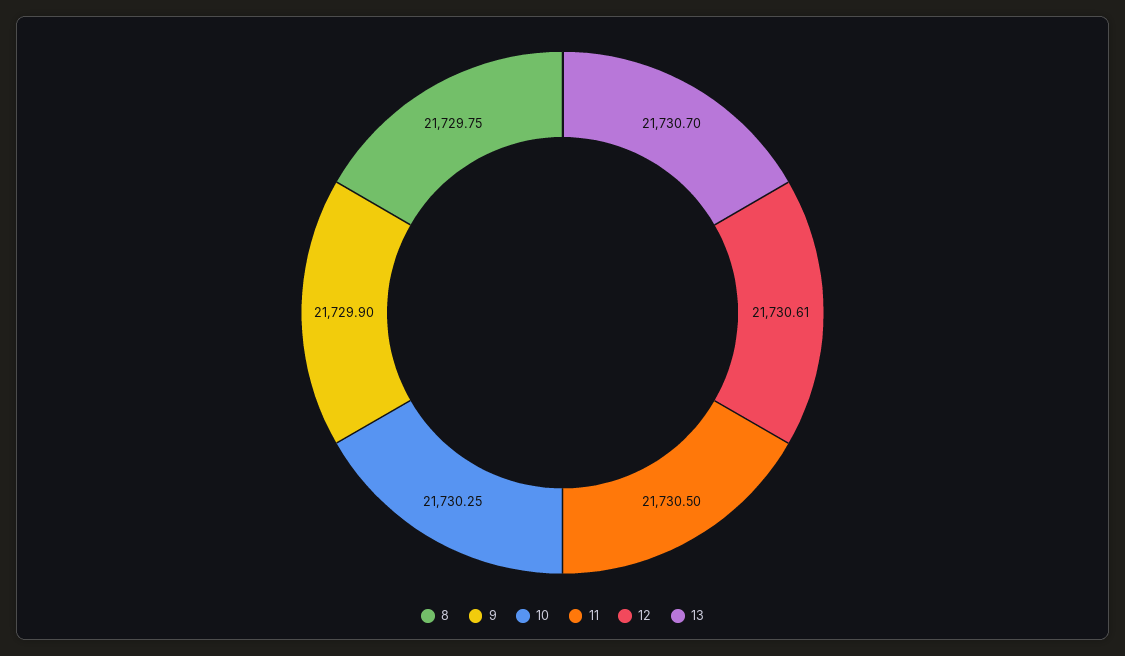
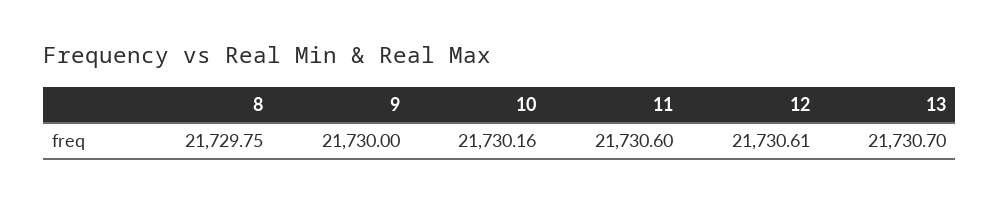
9: 21729.9 -> 21730
10: 21730.25 -> 21730.16
11: 21730.5 -> 21730.6

